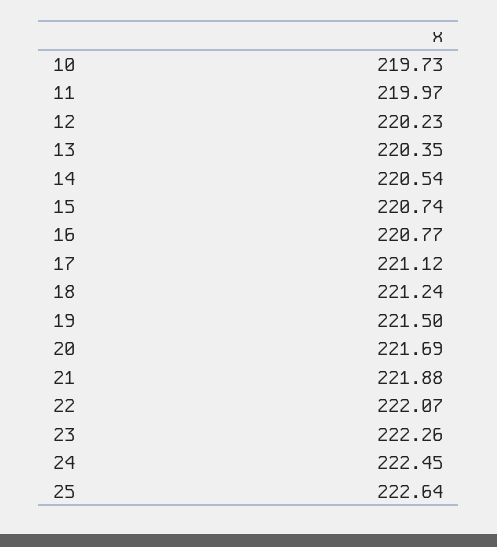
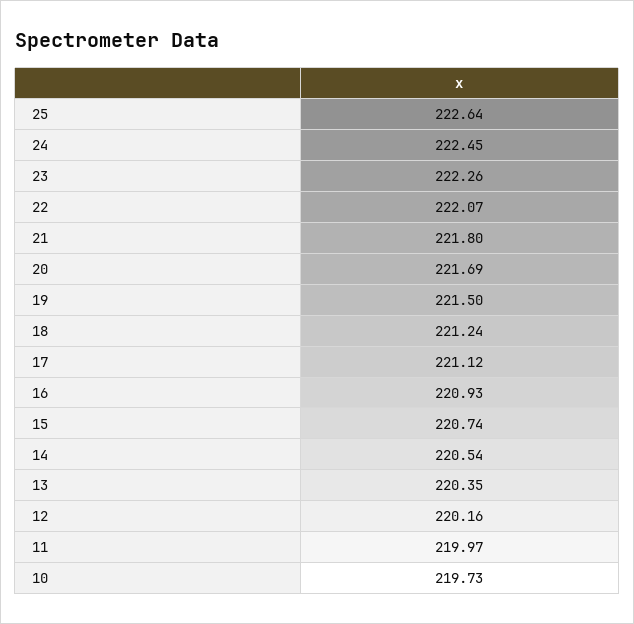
12: 220.23 -> 220.16
16: 220.77 -> 220.93
21: 221.88 -> 221.8

